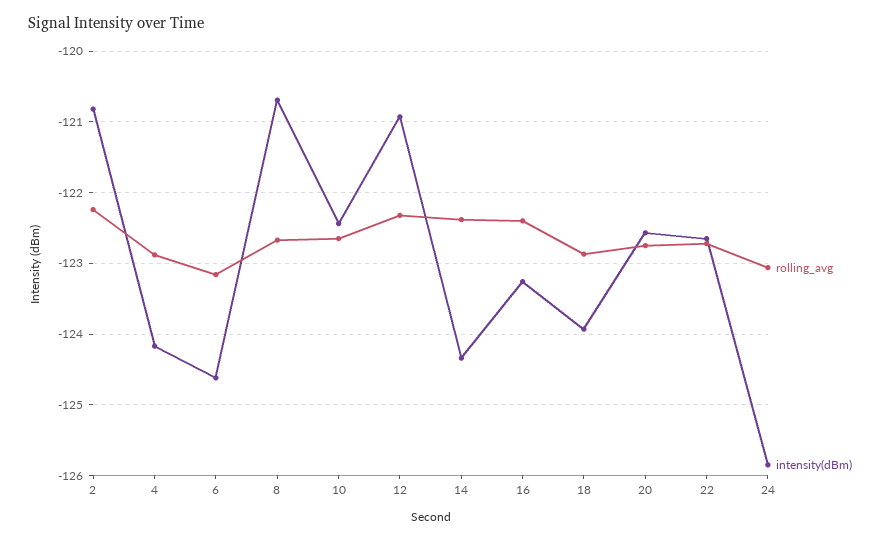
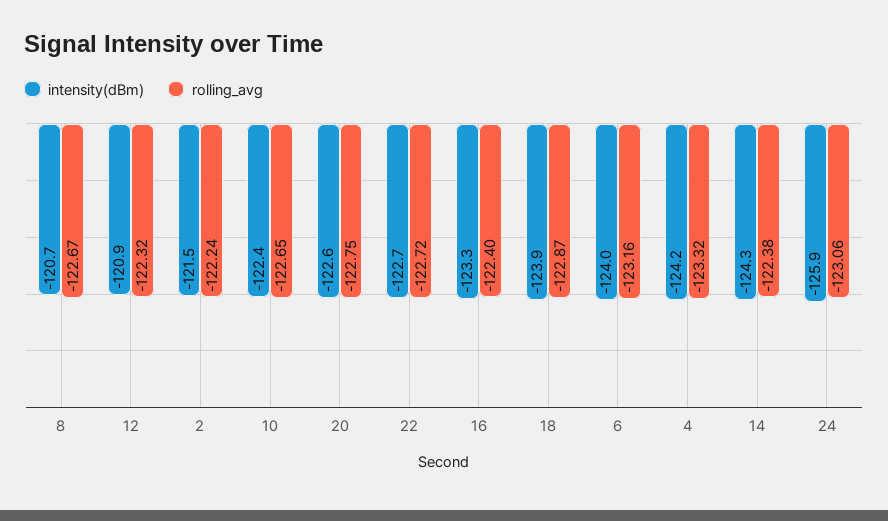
intensity(dBm), 2: -120.8 -> -121.5
rolling_avg, 4: -122.9 -> -123.32
intensity(dBm), 6: -124.6 -> -124

